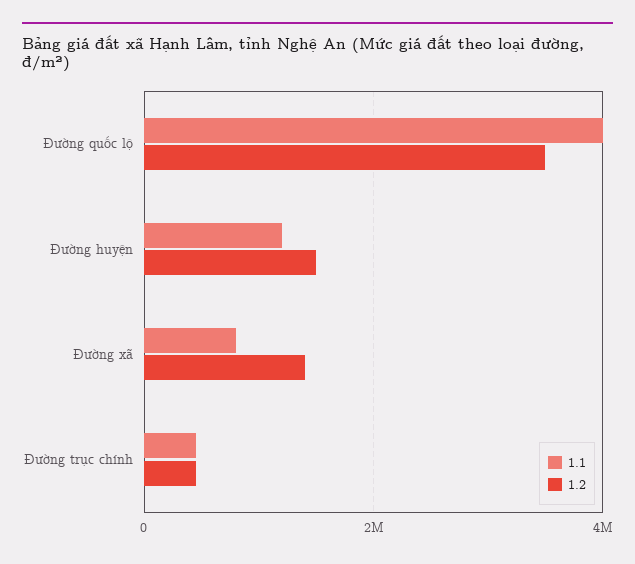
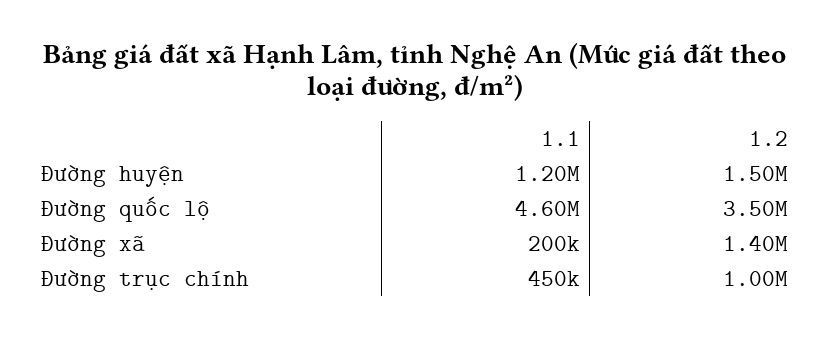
1.1, Đường quốc lộ: 4000000 -> 4600000
1.1, Đường xã: 800000 -> 200000
1.2, Đường trục chính: 400000 -> 1000000

